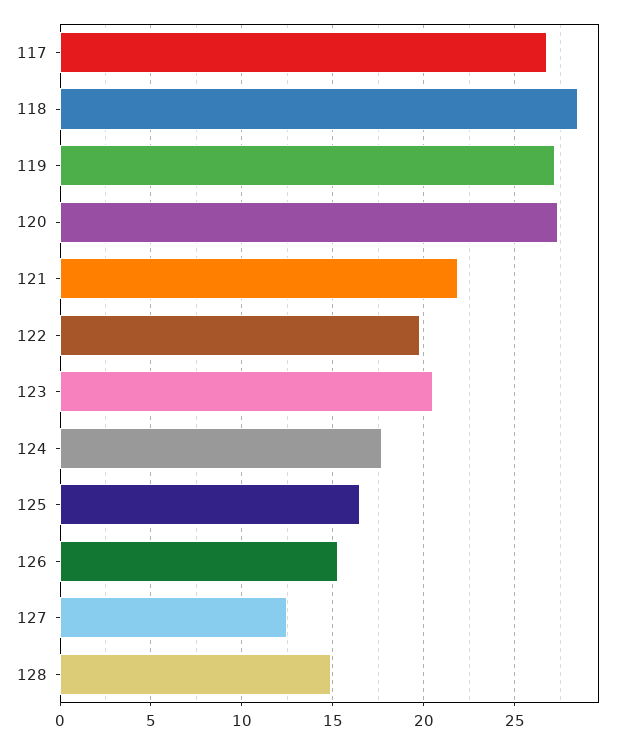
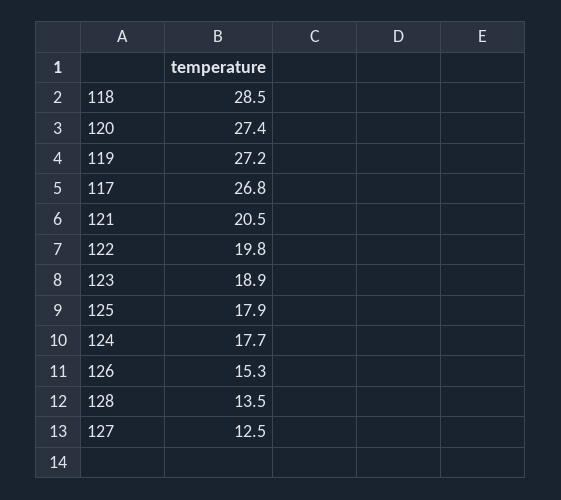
121: 22 -> 20.5
123: 20.5 -> 18.9
125: 16.5 -> 17.9
128: 15 -> 13.5

